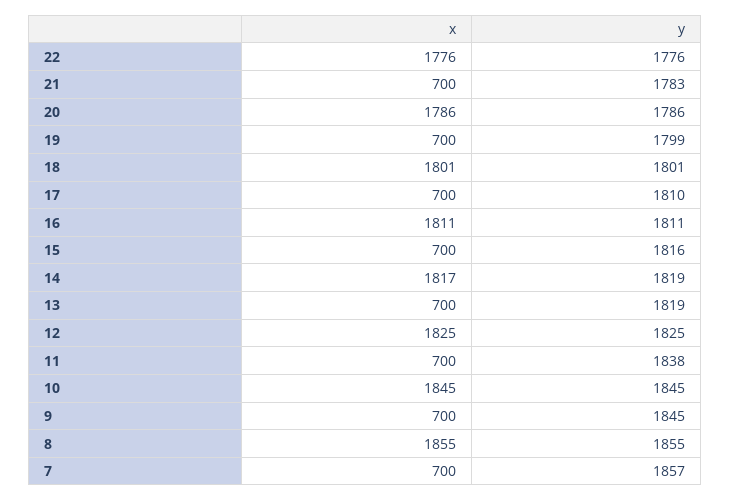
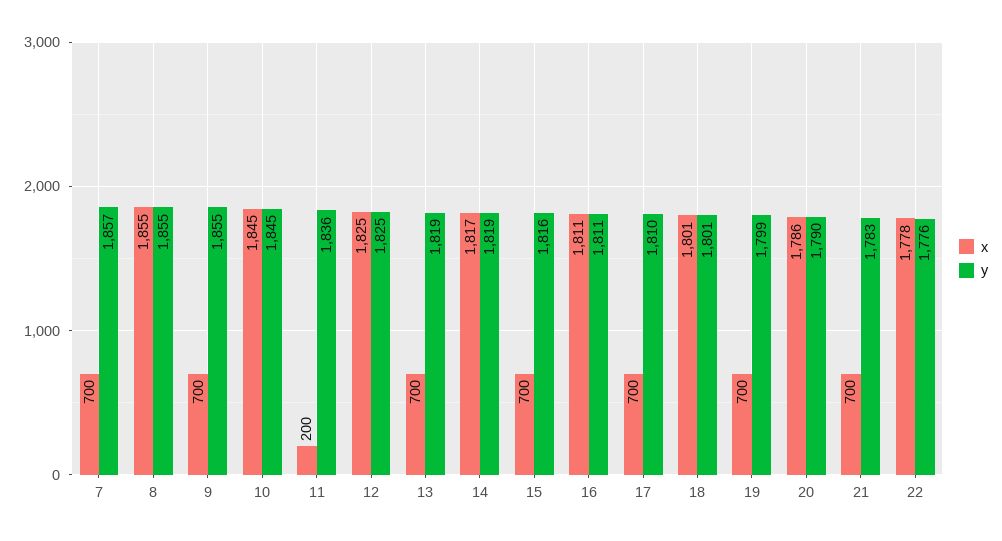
x, 22: 1776 -> 1778
y, 20: 1786 -> 1790
x, 11: 700 -> 200
y, 11: 1838 -> 1836
y, 9: 1845 -> 1855

